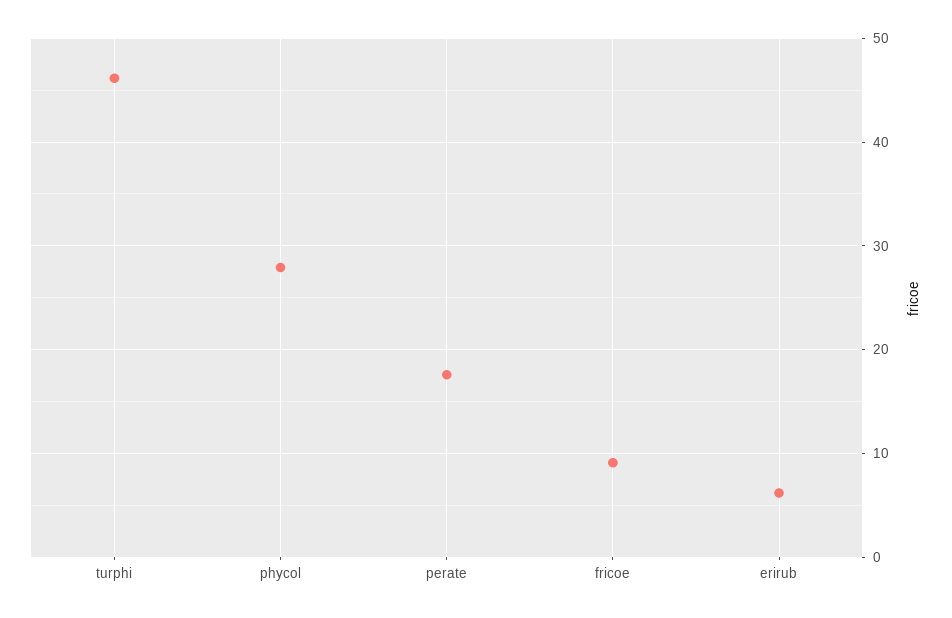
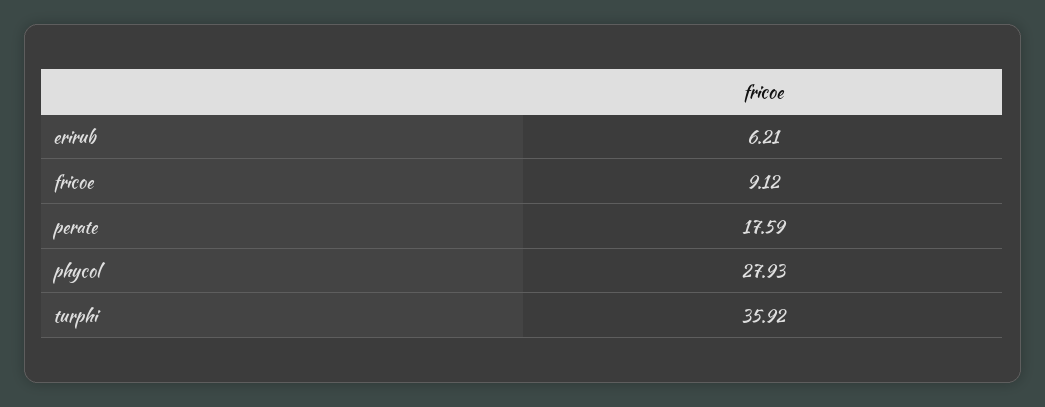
turphi: 46 -> 35.92

